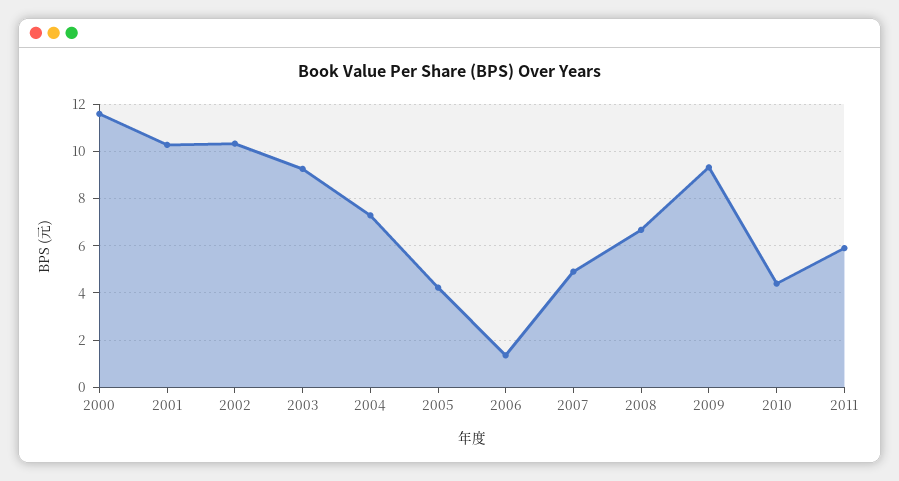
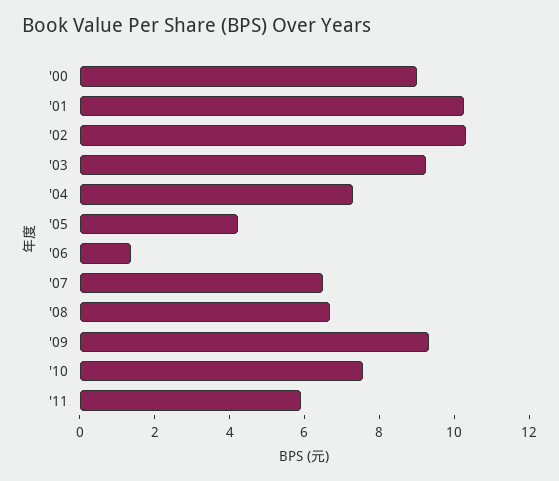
2000: 11.5 -> 9
2007: 5 -> 6.5
2010: 4.5 -> 7.5

